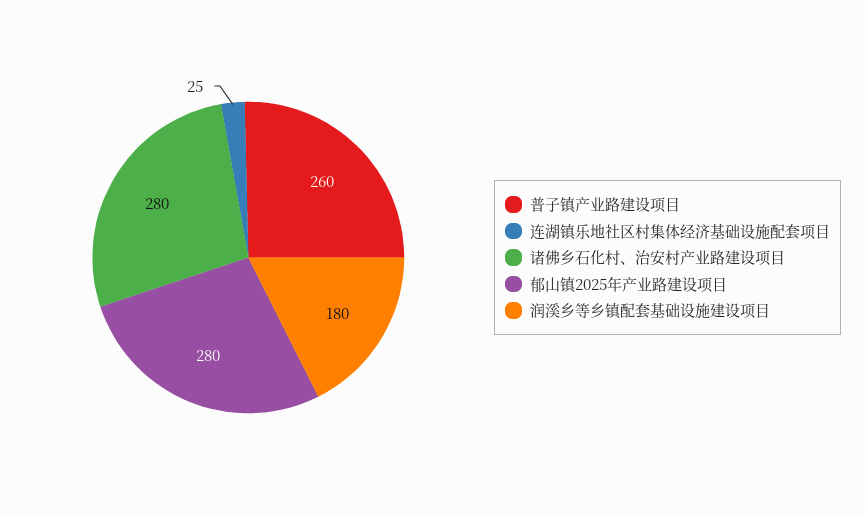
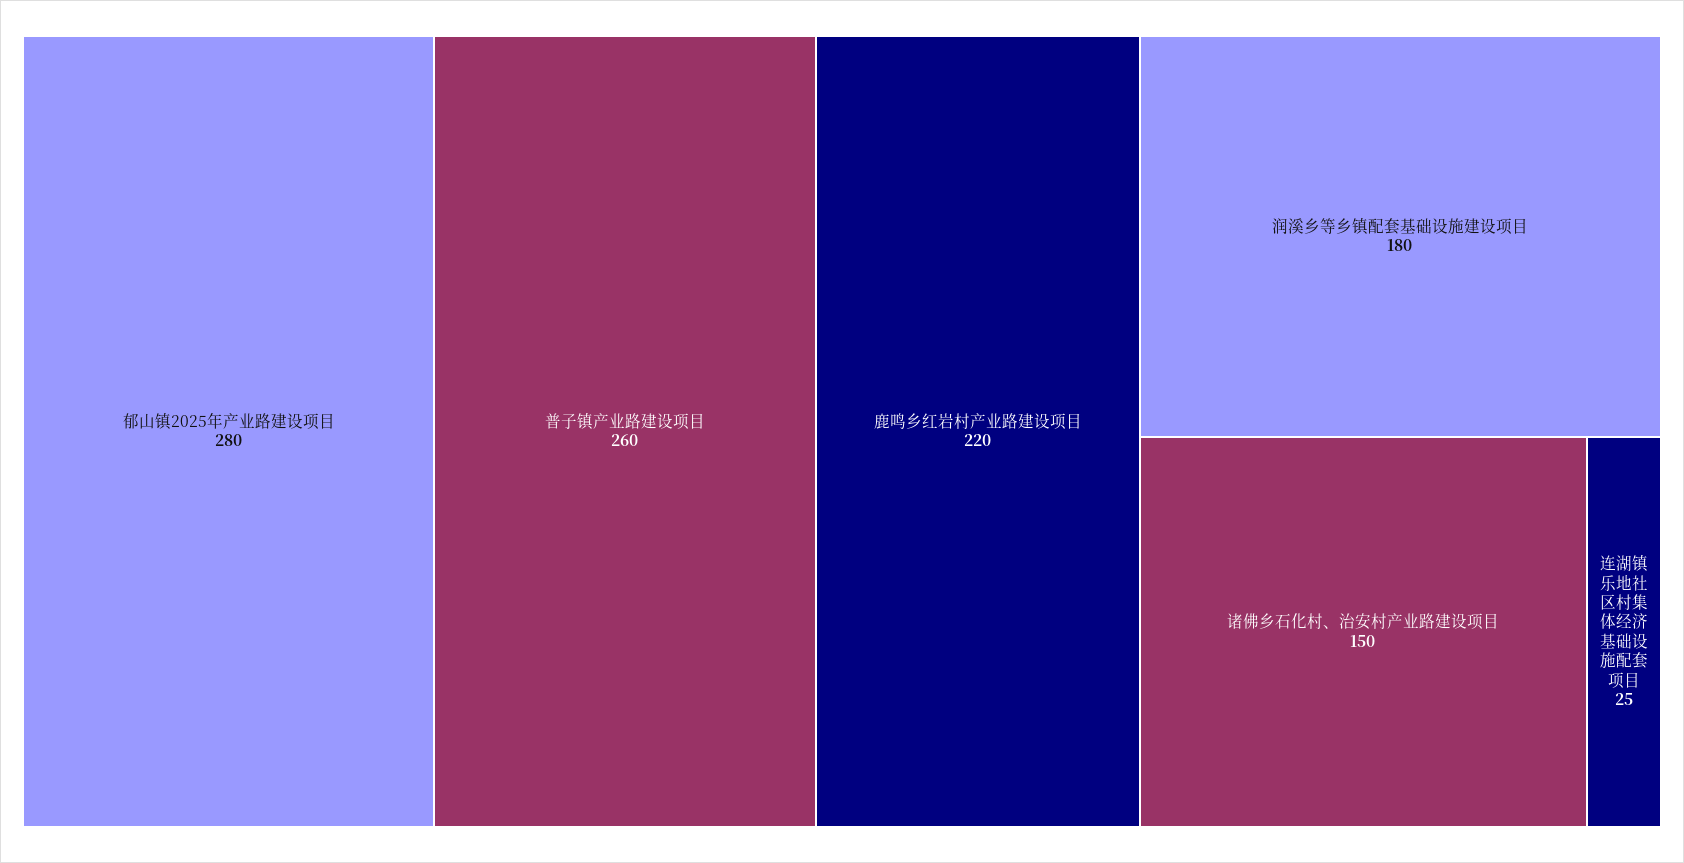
诸佛乡石化村、治安村产业路建设项目: 280 -> 150
鹿鸣乡红岩村产业路建设项目: none -> 220

